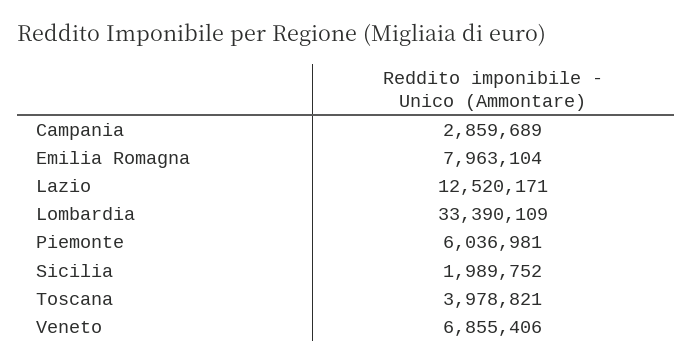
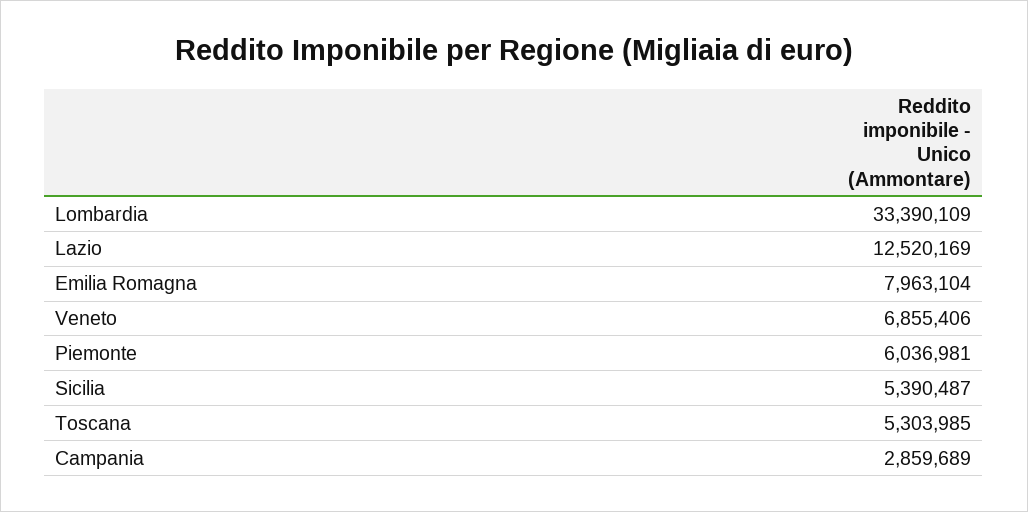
Lazio: 12520171 -> 12520169
Sicilia: 1989752 -> 5390487
Toscana: 3978821 -> 5303985

